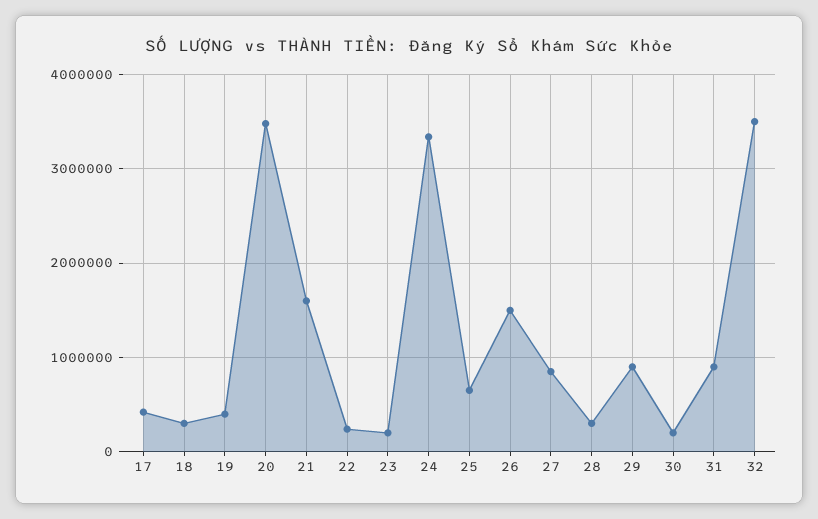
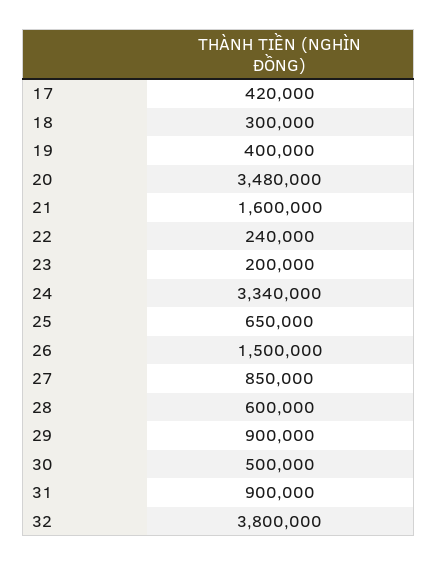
28: 300000 -> 600000
30: 200000 -> 500000
32: 3500000 -> 3800000

